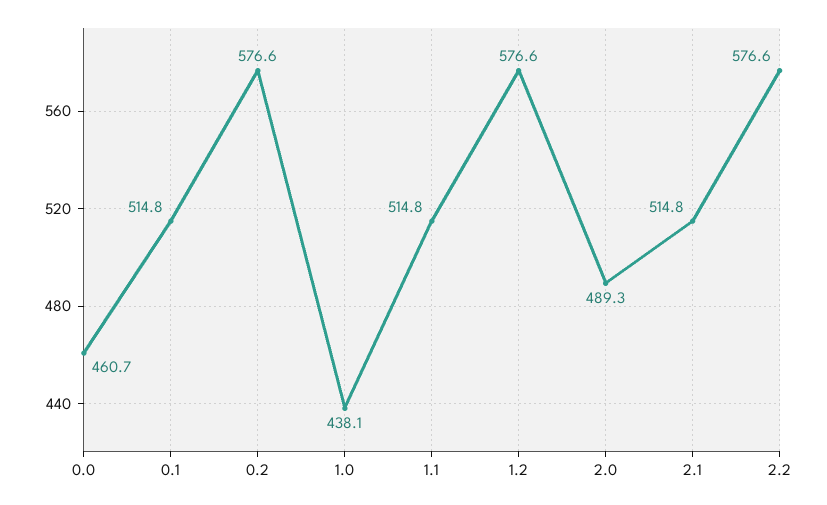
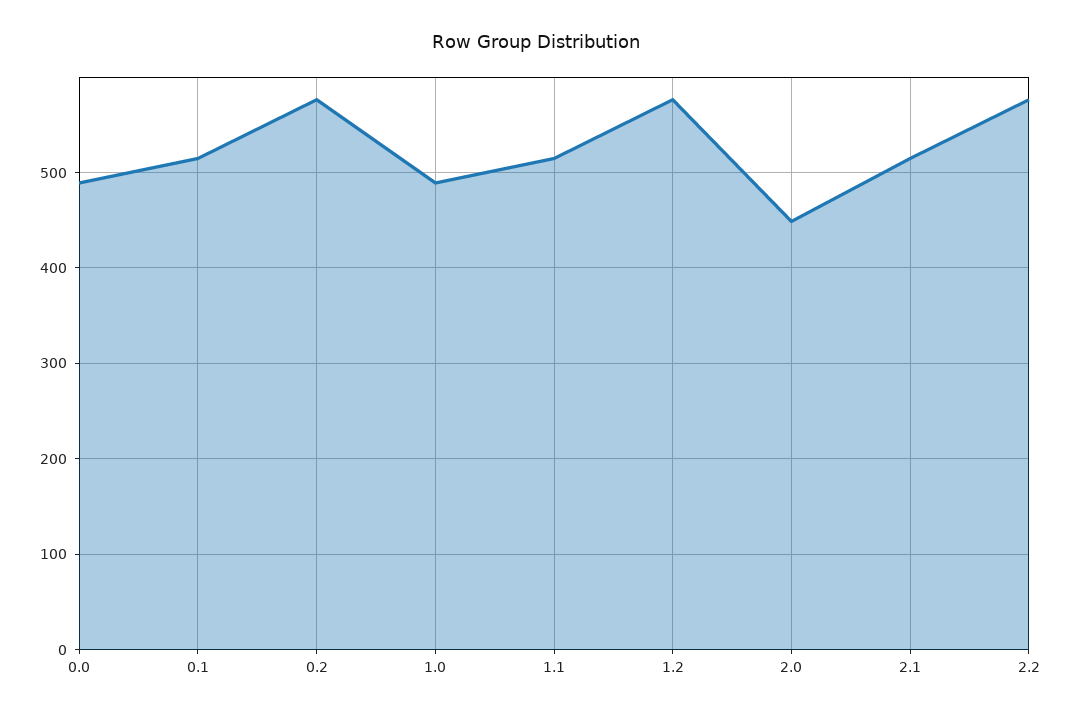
0.0: 460.7 -> 490
1.0: 438.1 -> 490
2.0: 489.3 -> 450

